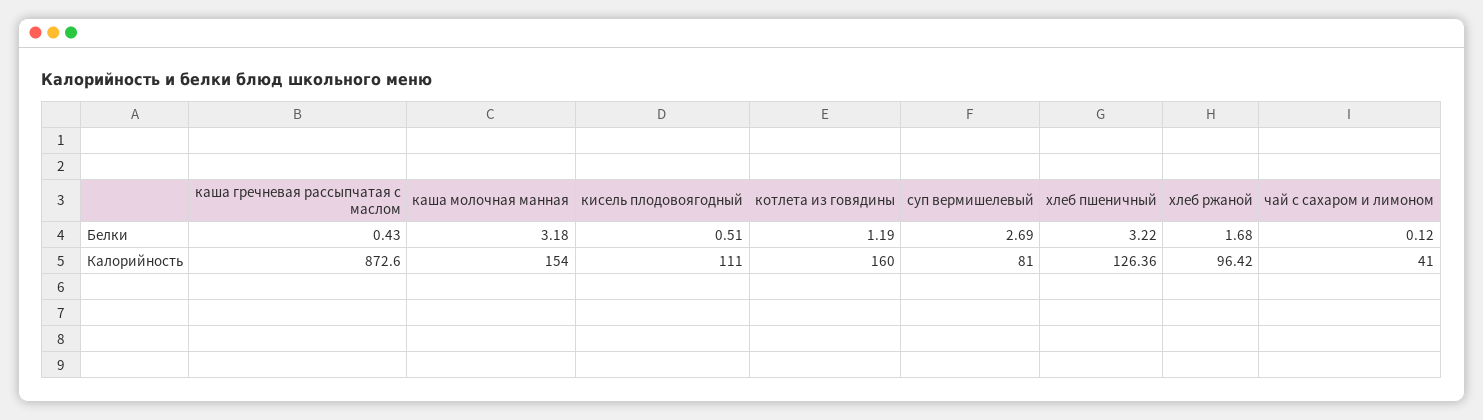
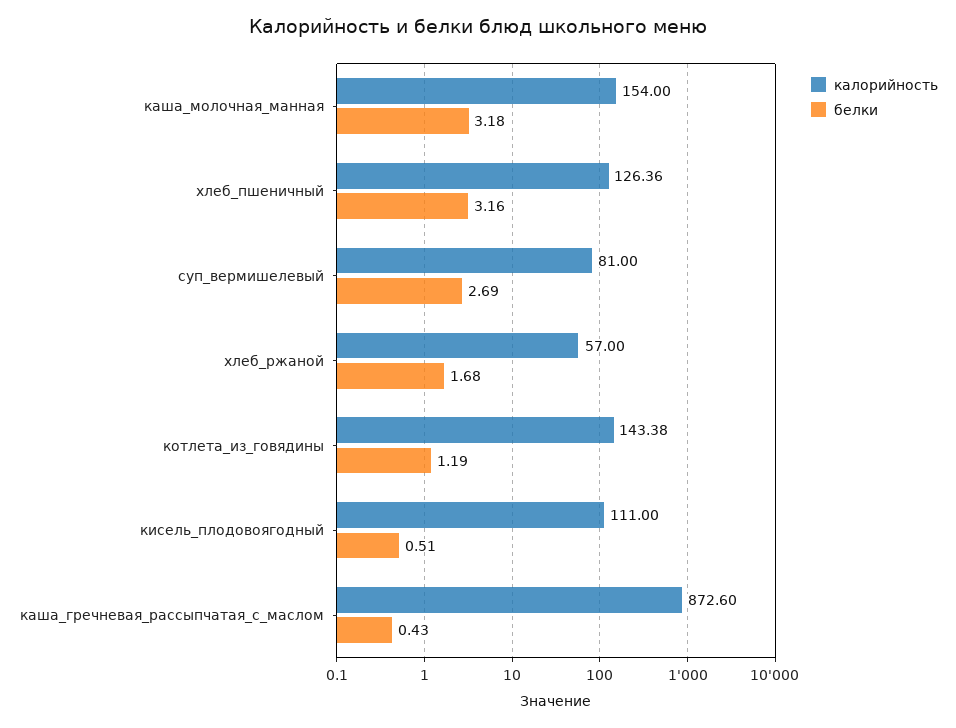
Белки, хлеб пшеничный: 3.22 -> 3.16
Белки, чай с сахаром и лимоном: 0.12 -> none
Калорийность, котлета из говядины: 160 -> 143.38
Калорийность, хлеб ржаной: 96.42 -> 57
Калорийность, чай с сахаром и лимоном: 41 -> none

